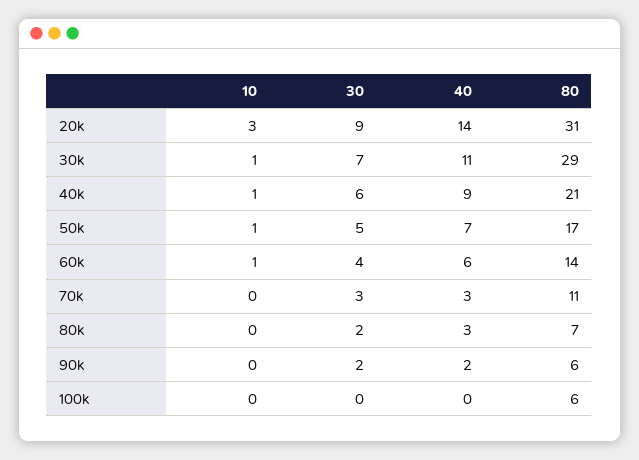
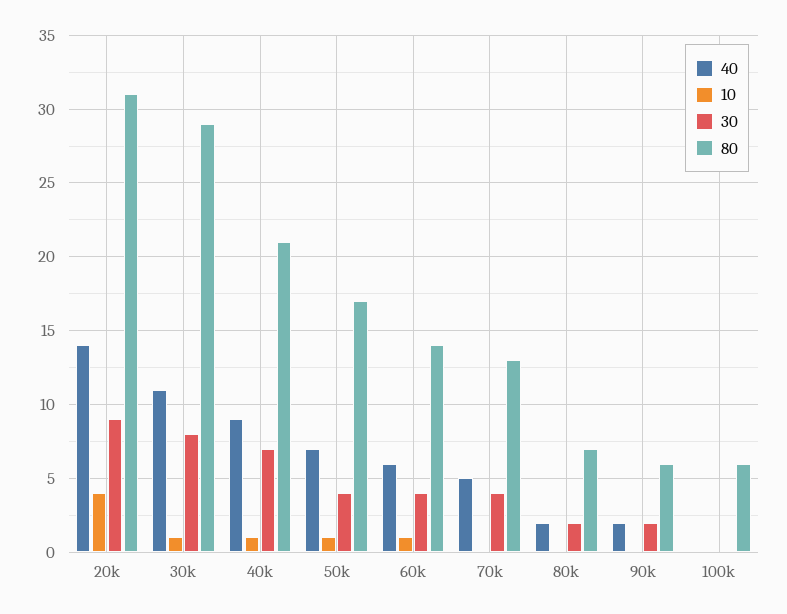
10, 20k: 3 -> 4
30, 30k: 7 -> 8
30, 40k: 6 -> 7
30, 50k: 5 -> 4
30, 70k: 3 -> 4
40, 70k: 3 -> 5
80, 70k: 11 -> 13
40, 80k: 3 -> 2

